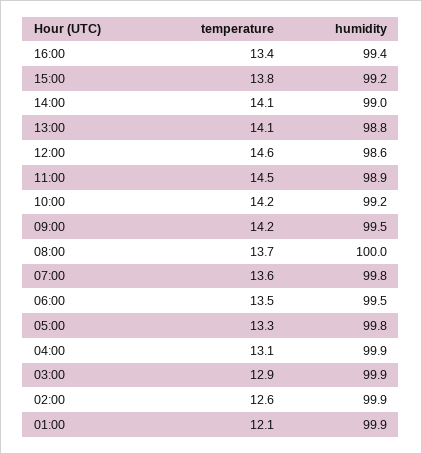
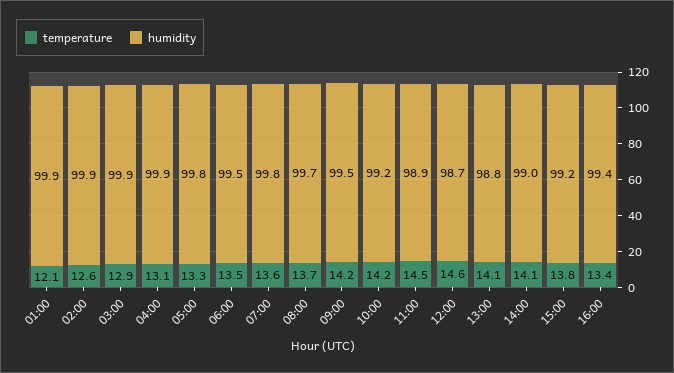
humidity, 12:00: 98.6 -> 98.7
humidity, 08:00: 100 -> 99.7

